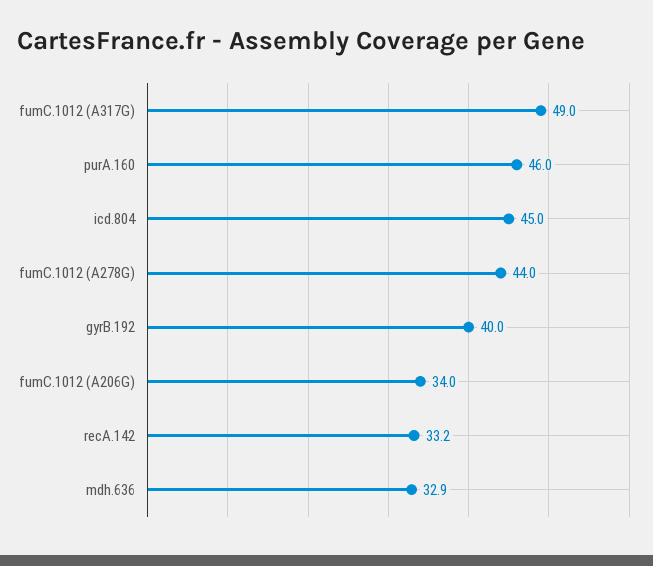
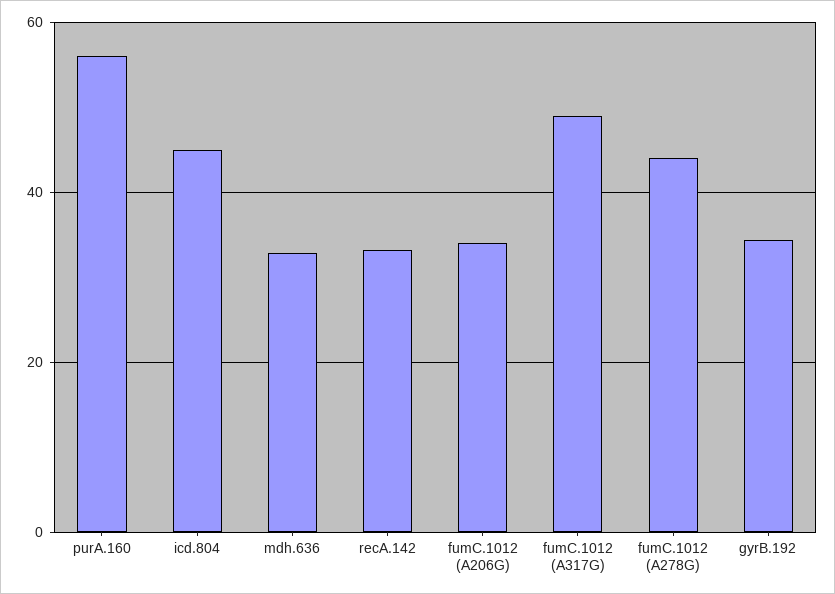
purA.160: 46 -> 56
gyrB.192: 40 -> 34

